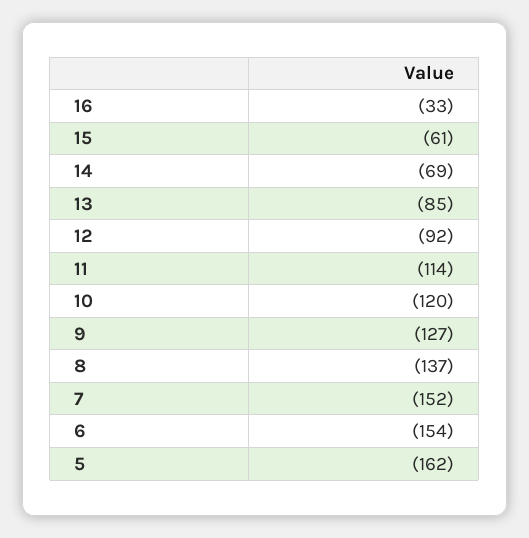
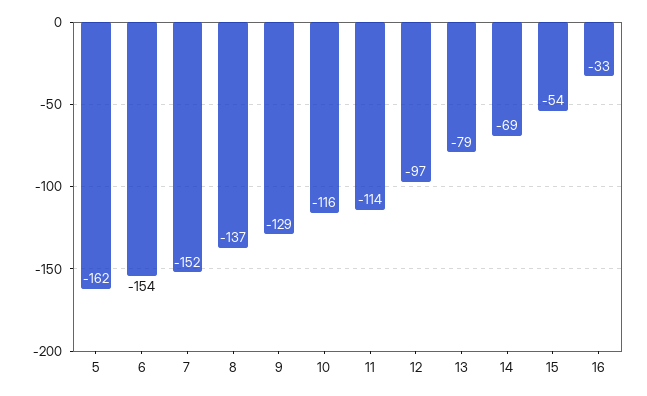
15: -61 -> -54
13: -85 -> -79
12: -92 -> -97
10: -120 -> -116
9: -127 -> -129

